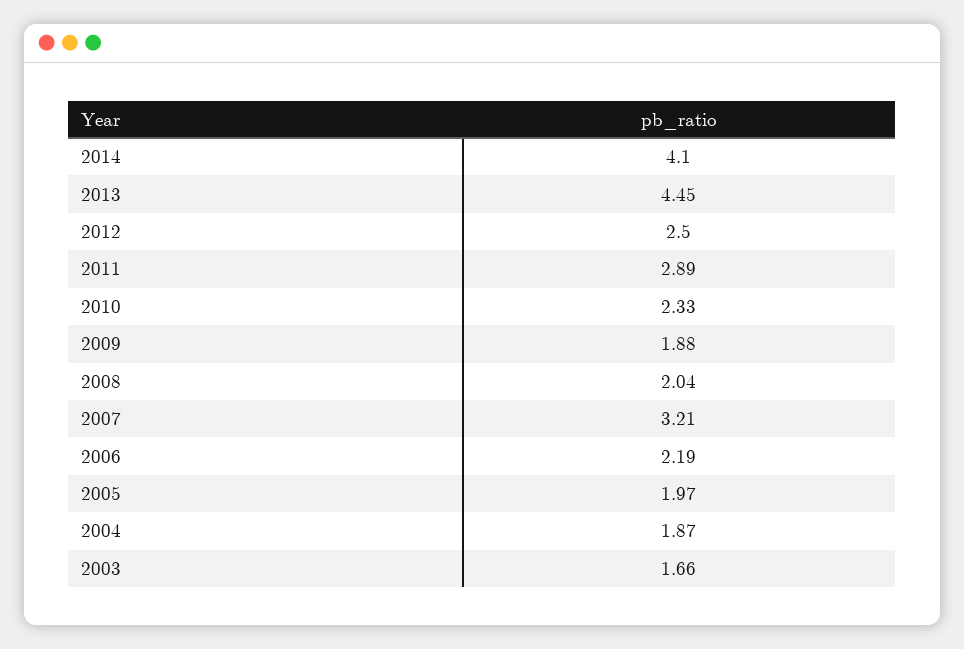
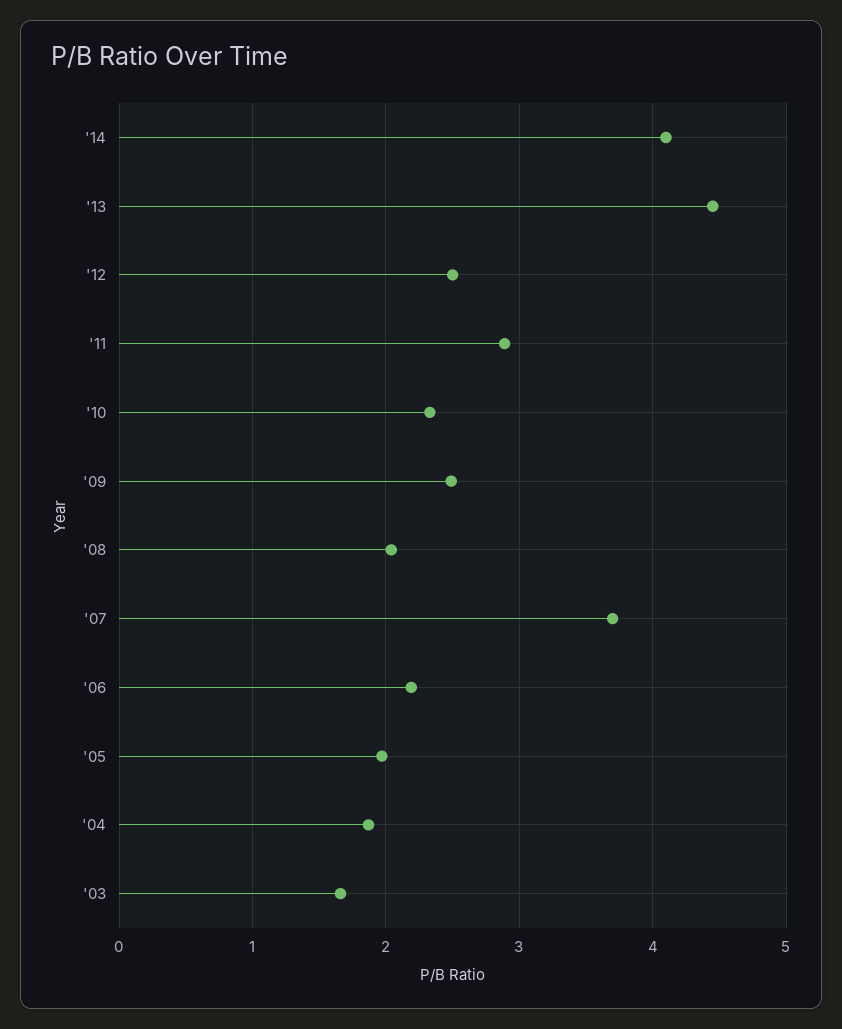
2009: 1.88 -> 2.5
2007: 3.21 -> 3.7

